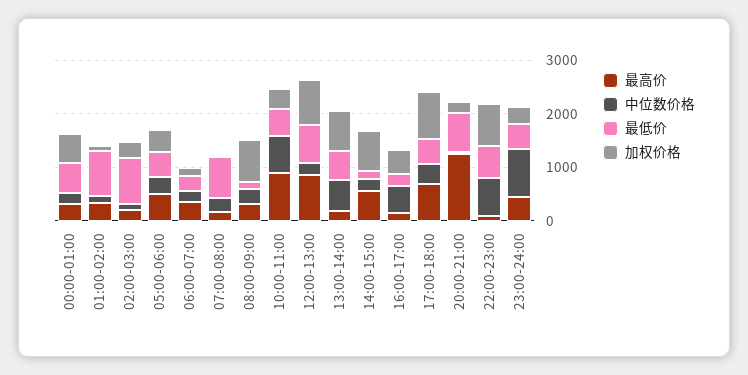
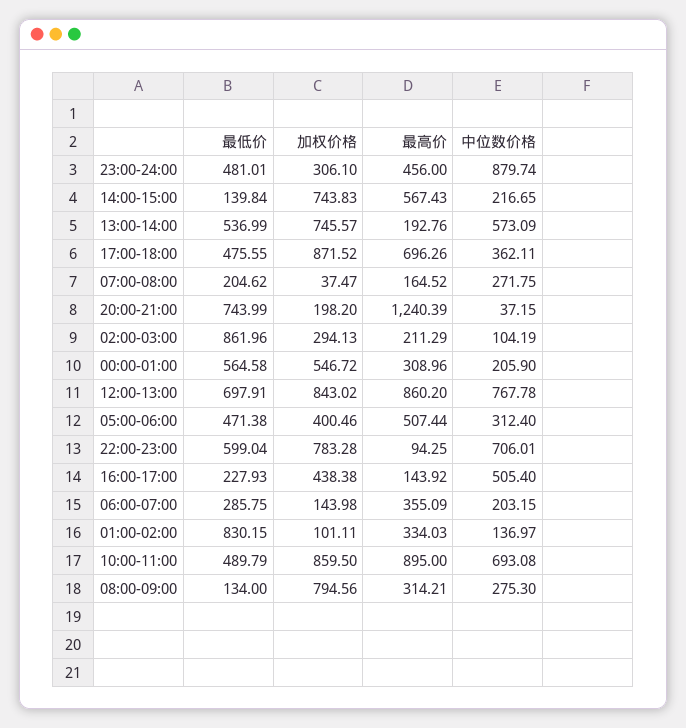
最低价, 07:00-08:00: 800 -> 204.62
加权价格, 10:00-11:00: 400 -> 859.5
中位数价格, 12:00-13:00: 200 -> 767.78

